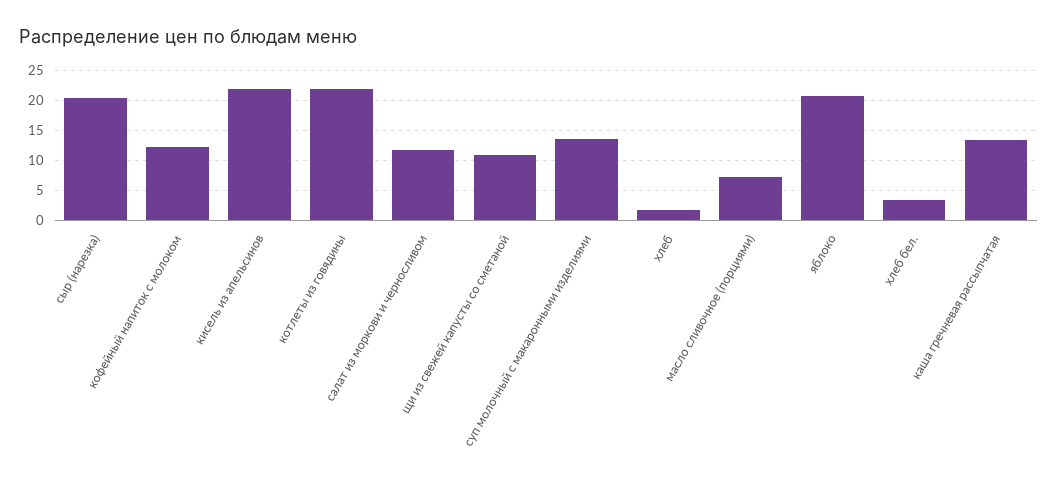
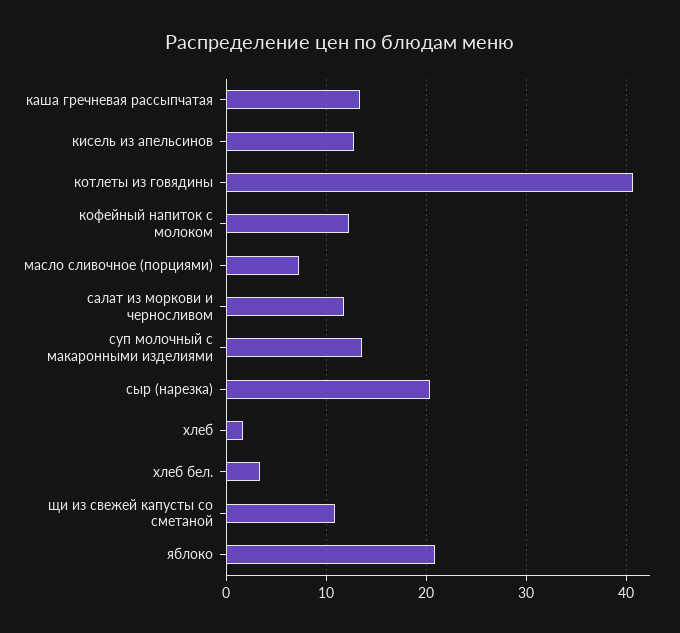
кисель из апельсинов: 22.5 -> 13
котлеты из говядины: 22.5 -> 41

